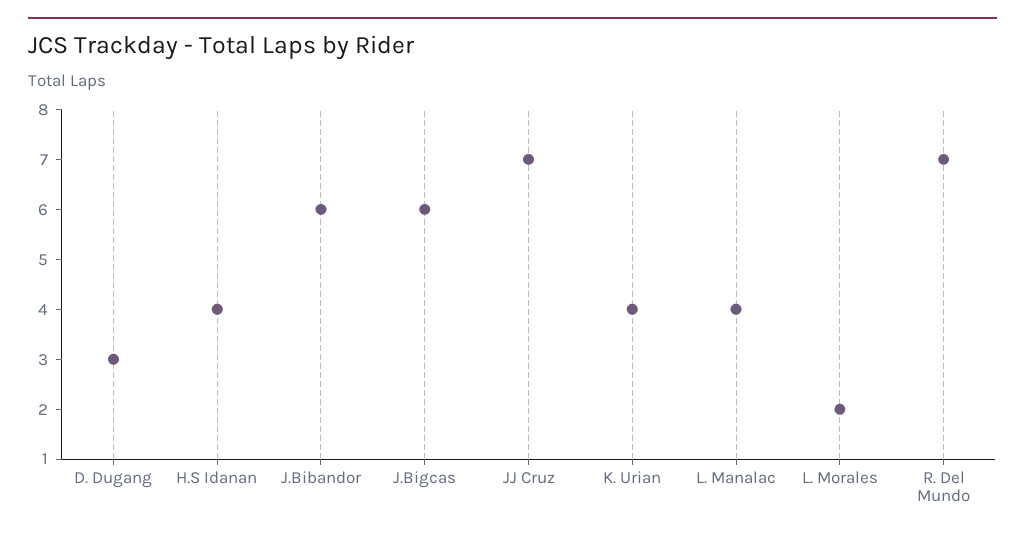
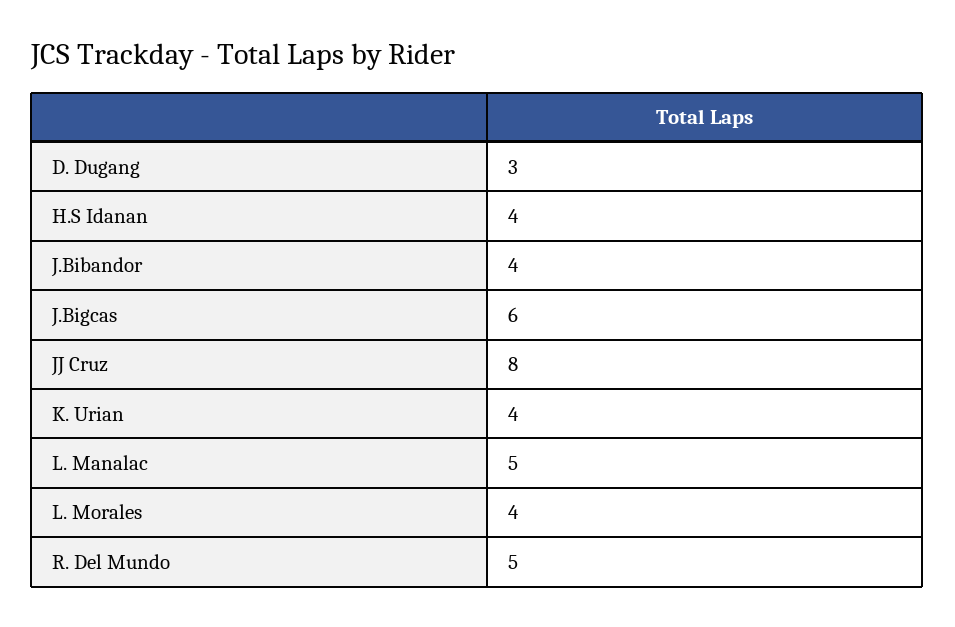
J.Bibandor: 6 -> 4
JJ Cruz: 7 -> 8
L. Manalac: 4 -> 5
L. Morales: 2 -> 4
R. Del Mundo: 7 -> 5

